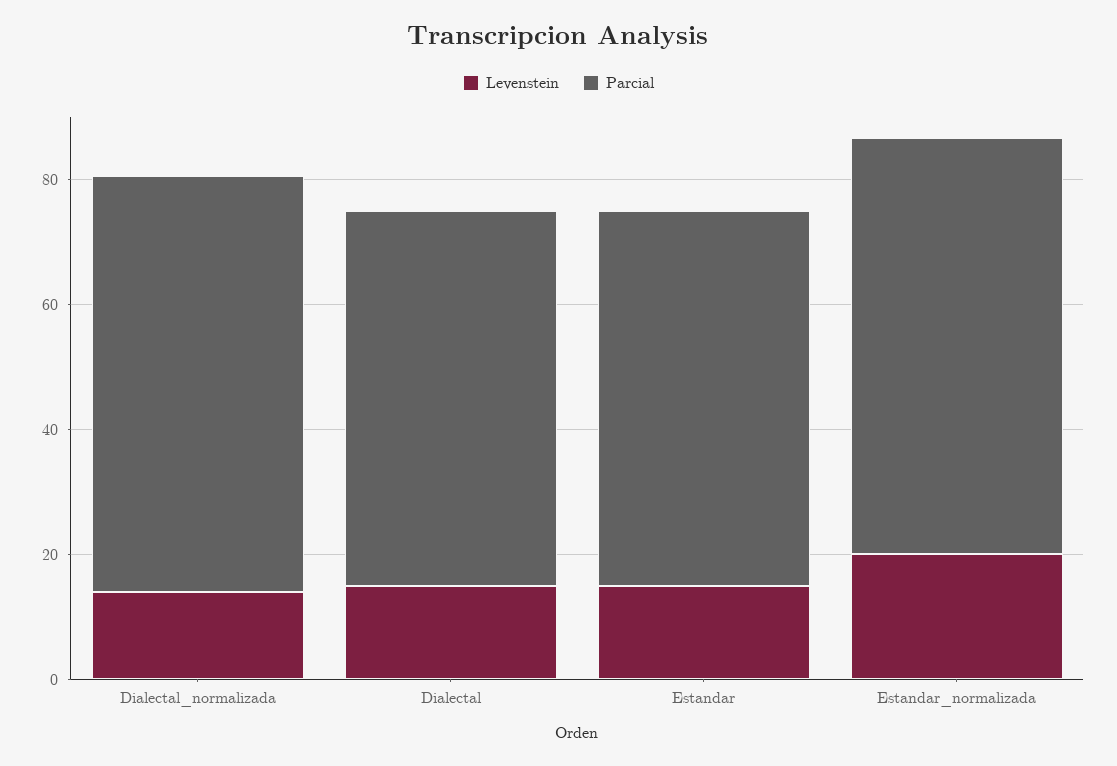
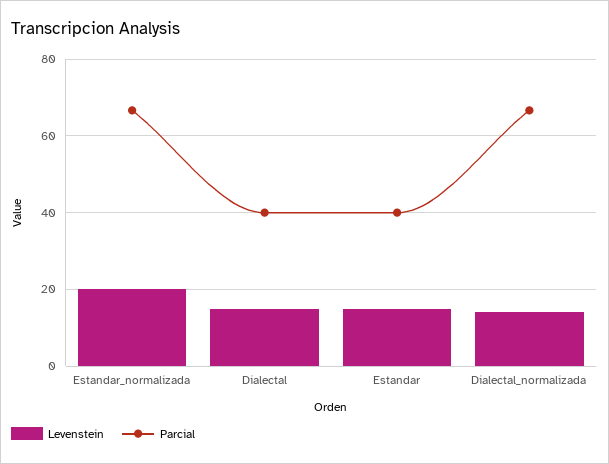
Parcial, Dialectal: 60 -> 40
Parcial, Estandar: 60 -> 40

